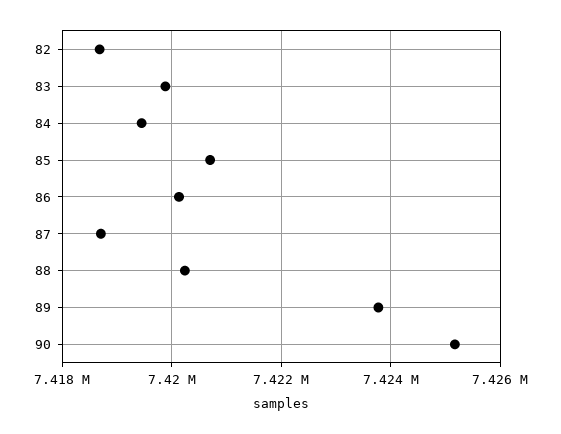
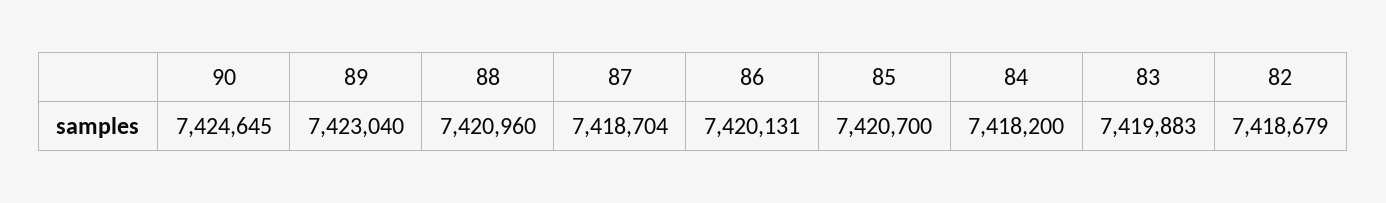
84: 7419400 -> 7418200
88: 7420200 -> 7420960
89: 7423800 -> 7423040
90: 7425200 -> 7424645

